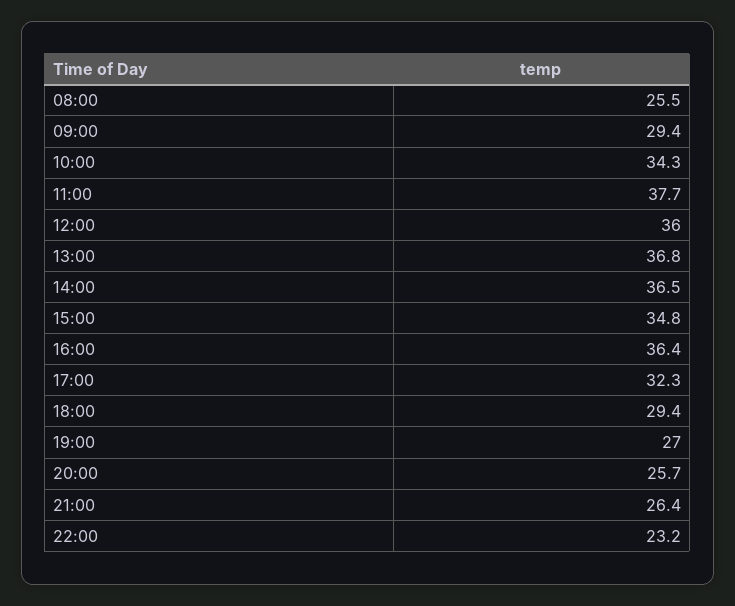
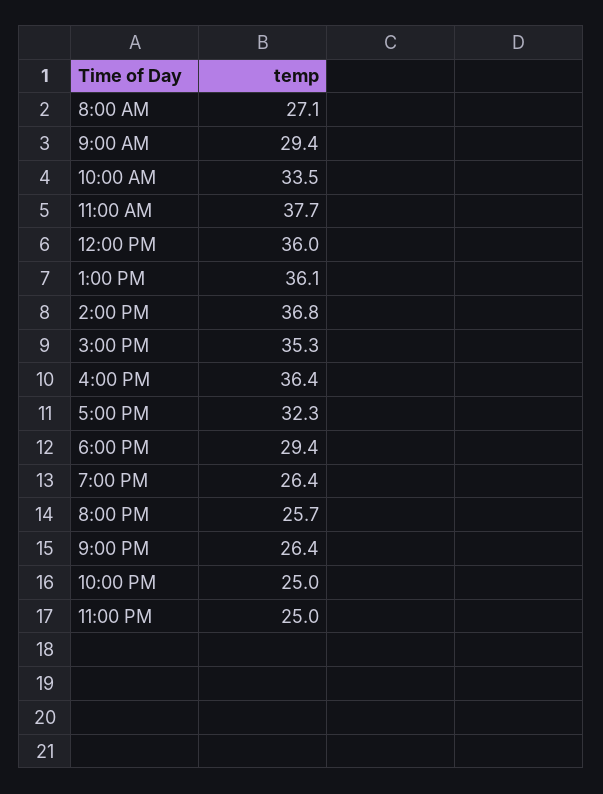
08:00: 25.5 -> 27.1
10:00: 34.3 -> 33.5
13:00: 36.8 -> 36.1
14:00: 36.5 -> 36.8
15:00: 34.8 -> 35.3
19:00: 27 -> 26.4
22:00: 23.2 -> 25
11:00 PM: none -> 25

